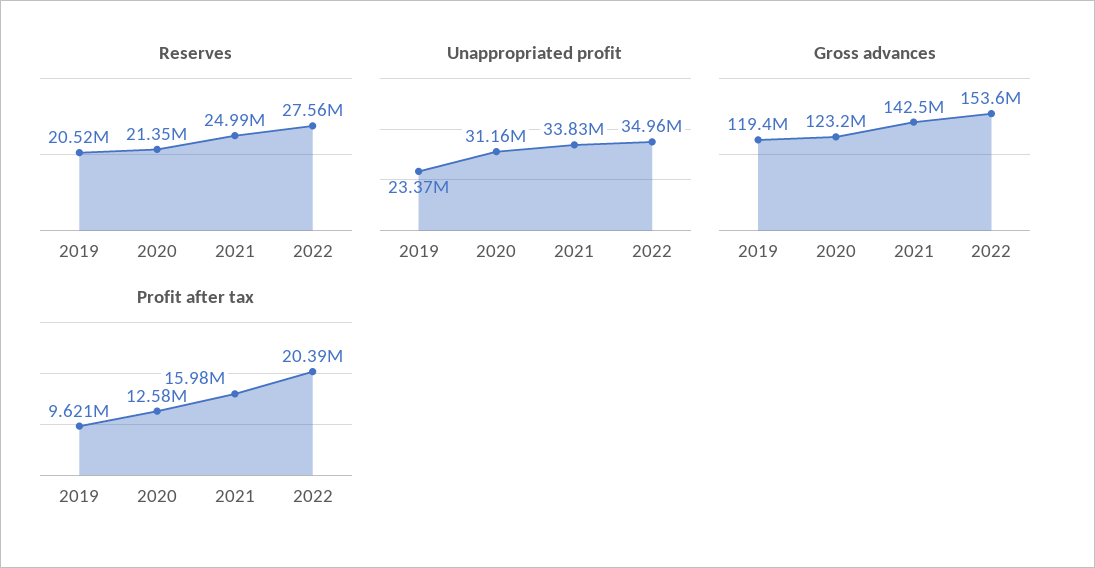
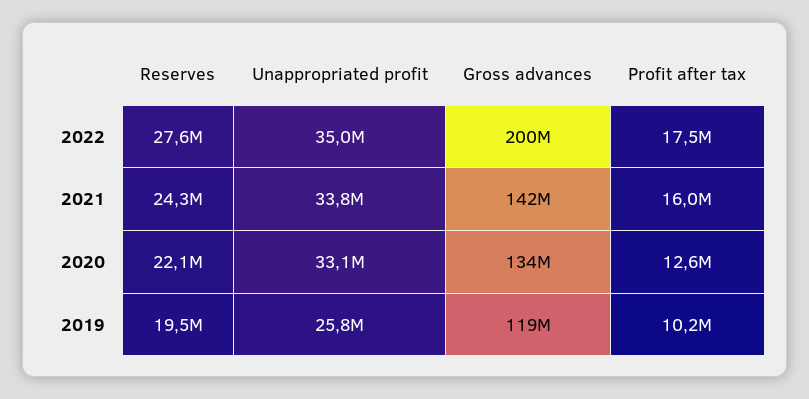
Reserves, 2019: 20520000 -> 19500000
Reserves, 2020: 21350000 -> 22100000
Reserves, 2021: 24990000 -> 24300000
Unappropriated profit, 2019: 23370000 -> 25800000
Unappropriated profit, 2020: 31160000 -> 33100000
Gross advances, 2020: 123200000 -> 134000000
Gross advances, 2022: 153600000 -> 200000000
Profit after tax, 2019: 9621000 -> 10200000
Profit after tax, 2022: 20390000 -> 17500000

